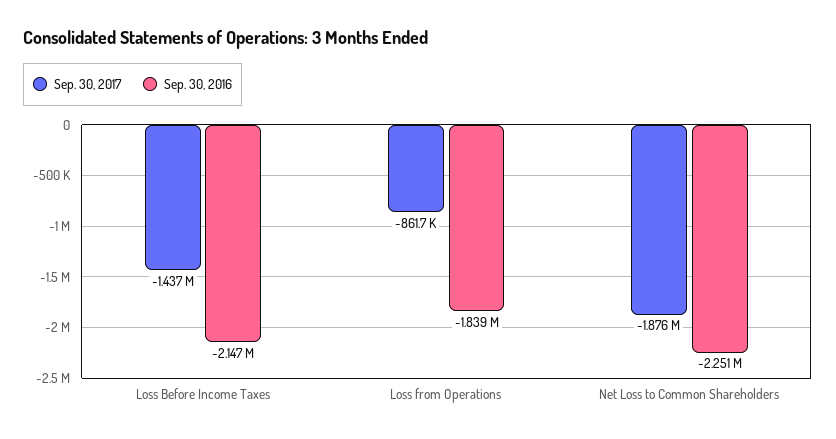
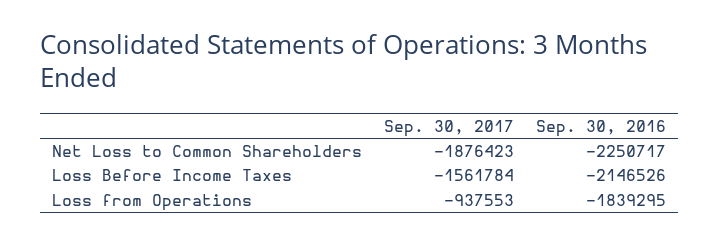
Sep. 30, 2017, Loss Before Income Taxes: -1437000 -> -1561784
Sep. 30, 2017, Loss from Operations: -861700 -> -937553

